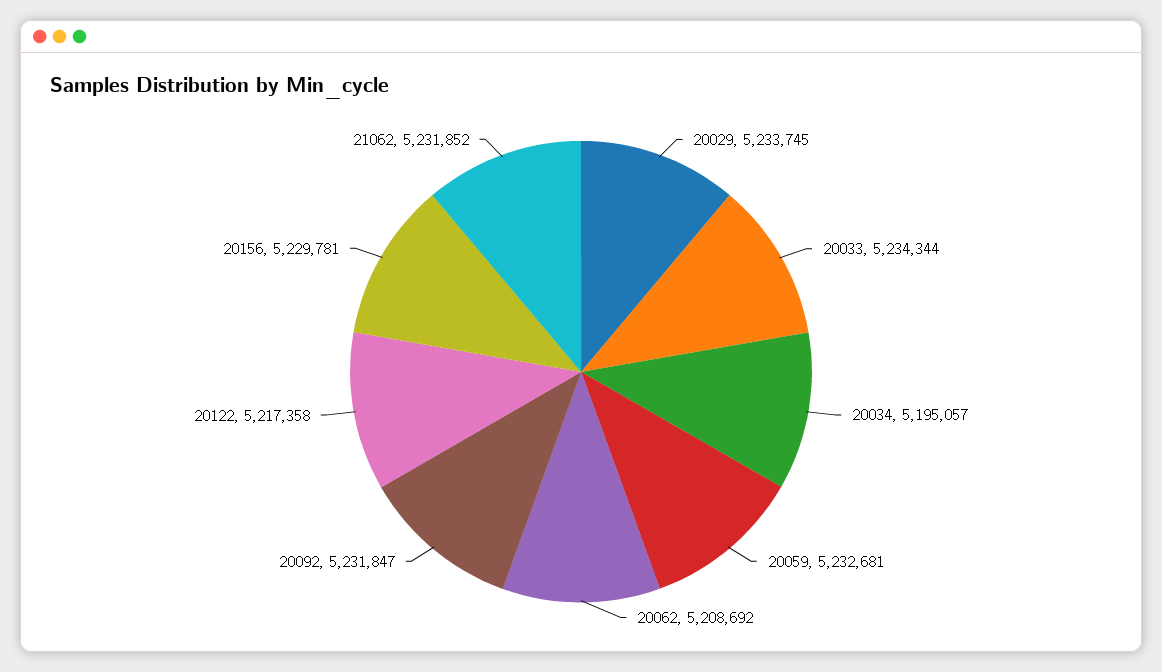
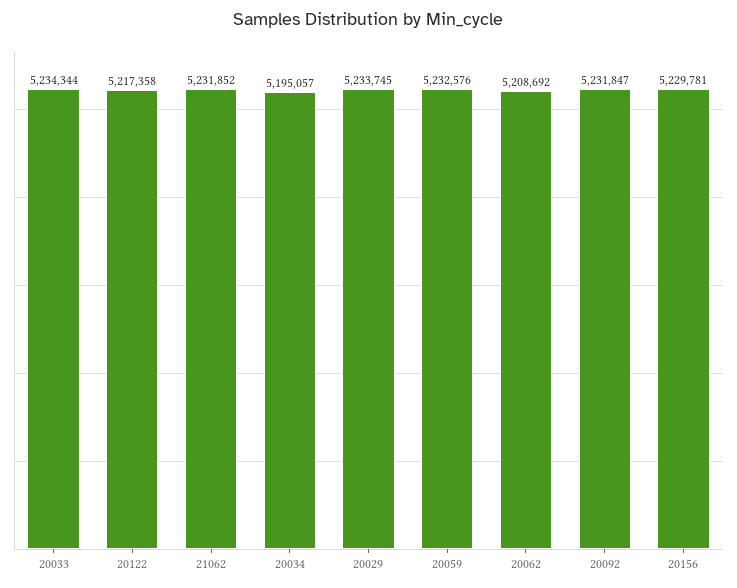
20059: 5232681 -> 5232576

